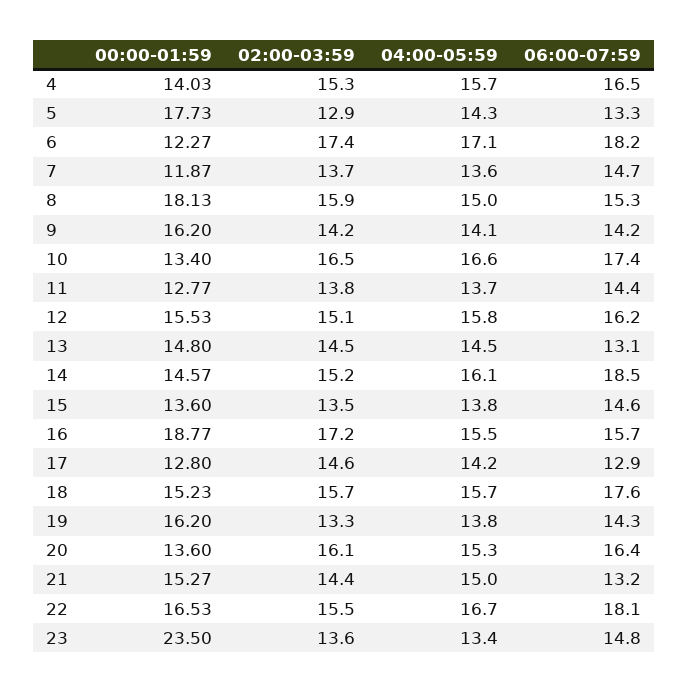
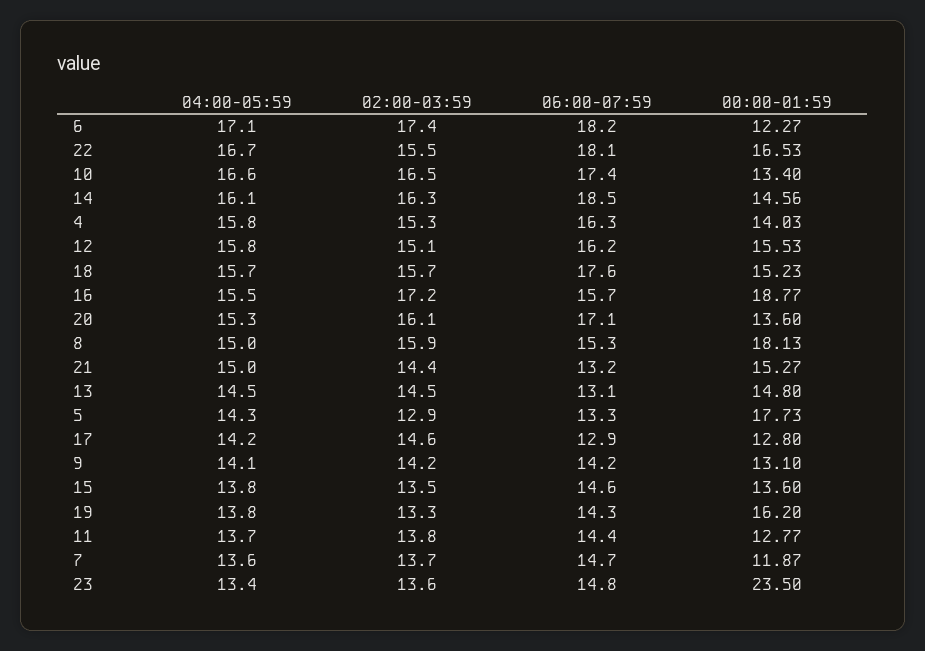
04:00-05:59, 4: 15.7 -> 15.8
06:00-07:59, 4: 16.5 -> 16.3
00:00-01:59, 9: 16.2 -> 13.1
00:00-01:59, 14: 14.57 -> 14.56
02:00-03:59, 14: 15.2 -> 16.3
06:00-07:59, 20: 16.4 -> 17.1

